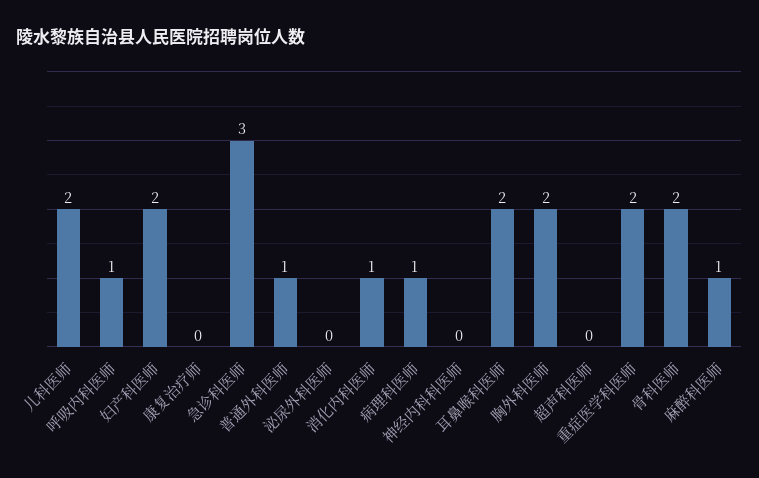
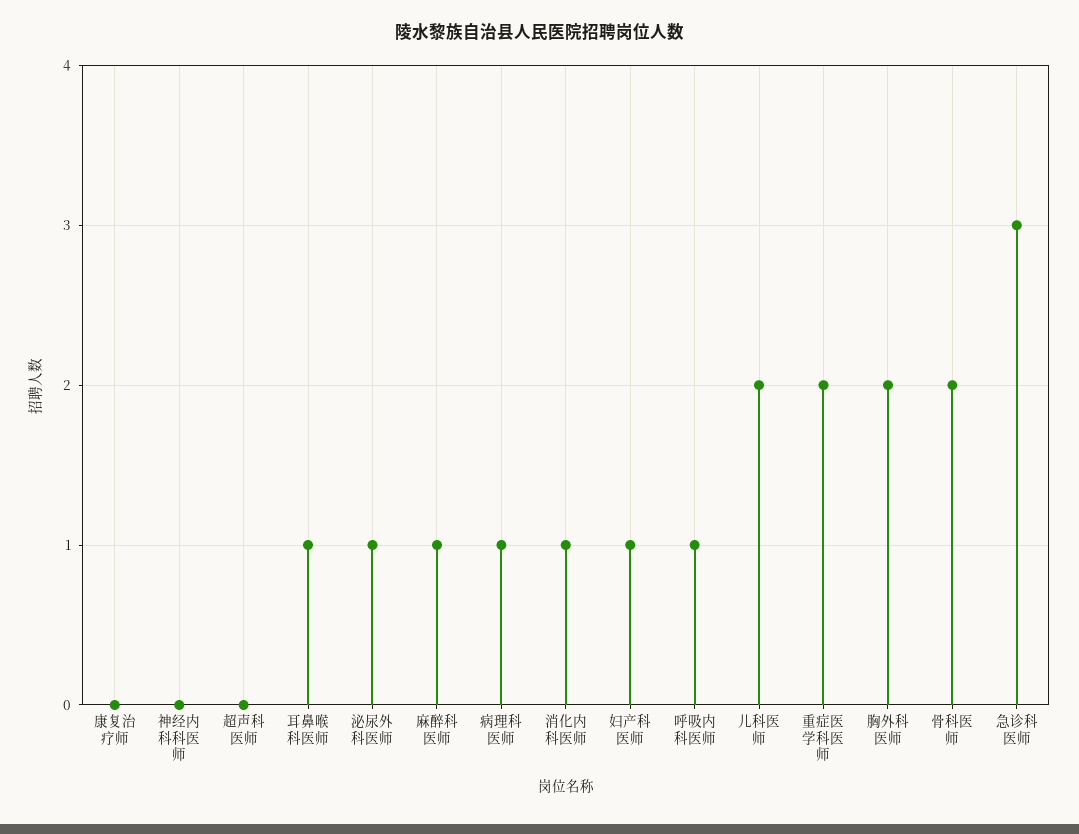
妇产科医师: 2 -> 1
普通外科医师: 1 -> none
泌尿外科医师: 0 -> 1
耳鼻喉科医师: 2 -> 1

